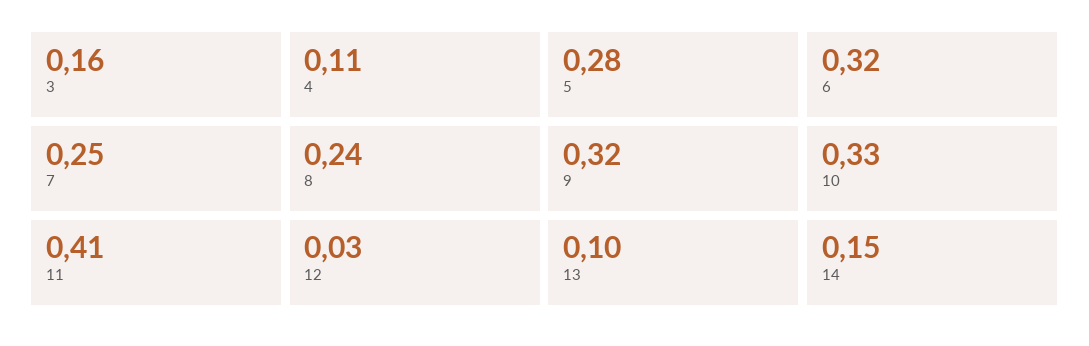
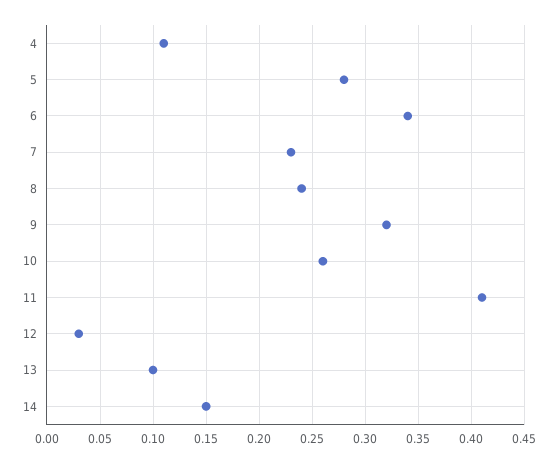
3: 0.16 -> none
6: 0.32 -> 0.34
7: 0.25 -> 0.23
10: 0.33 -> 0.26

